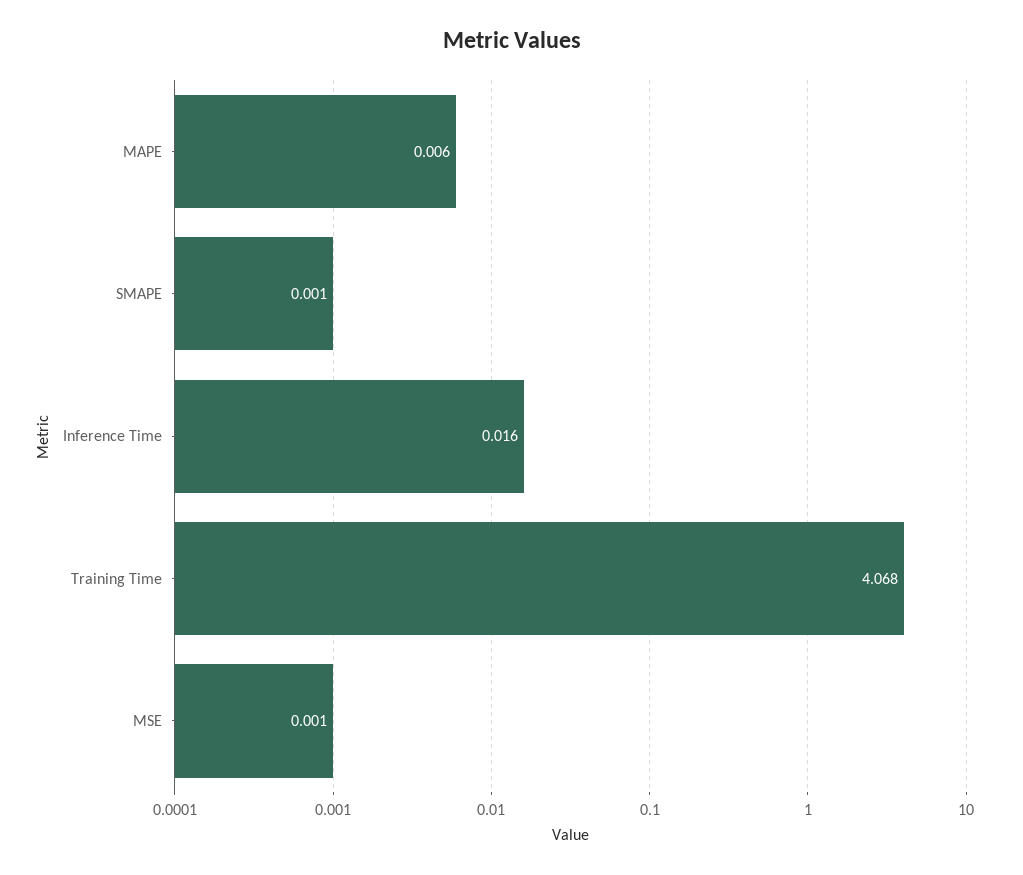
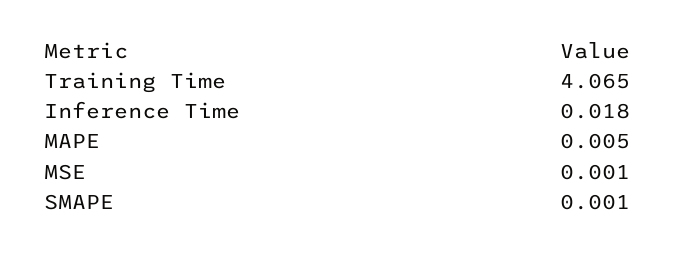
MAPE: 0.006 -> 0.005
Inference Time: 0.016 -> 0.018
Training Time: 4.068 -> 4.065

